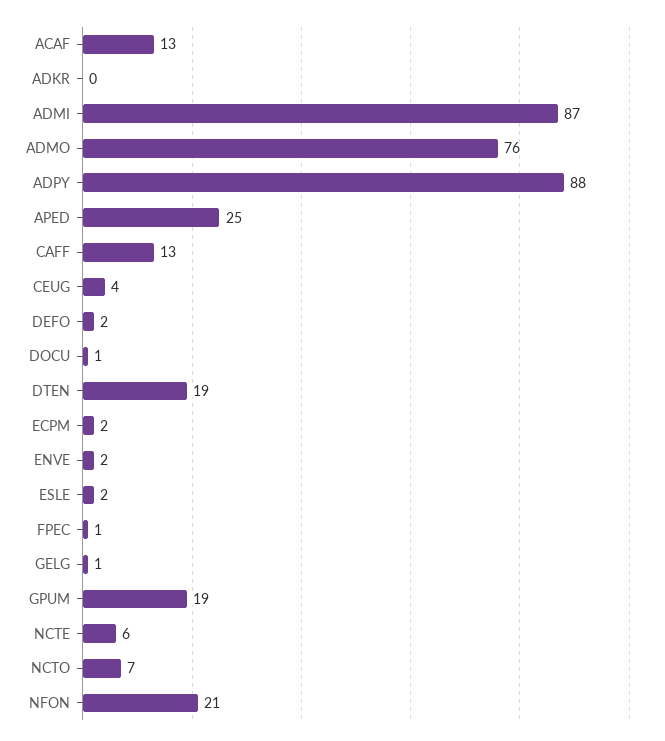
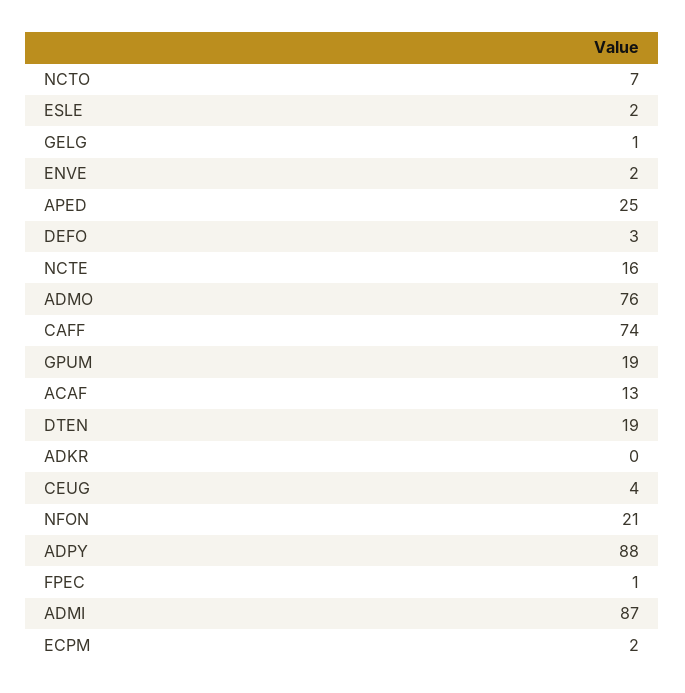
CAFF: 13 -> 74
DEFO: 2 -> 3
DOCU: 1 -> none
NCTE: 6 -> 16

